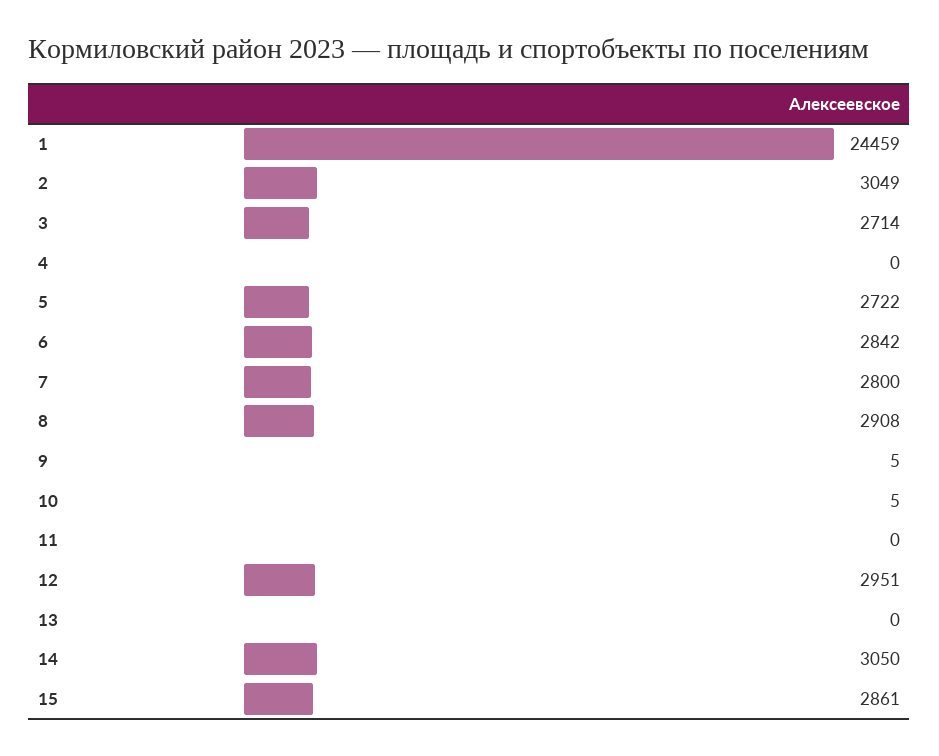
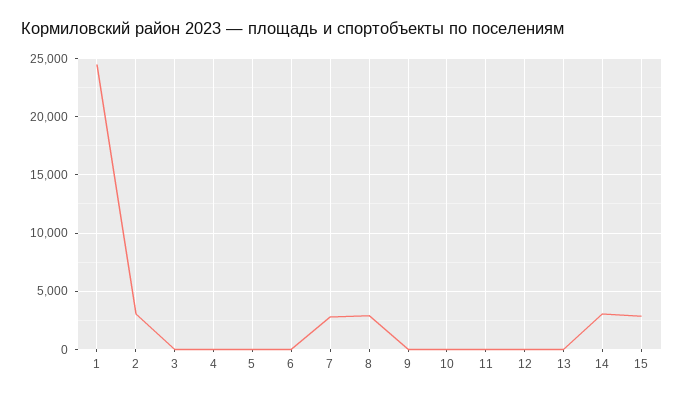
3: 2714 -> 0
5: 2722 -> 0
6: 2842 -> 0
12: 2951 -> 0

